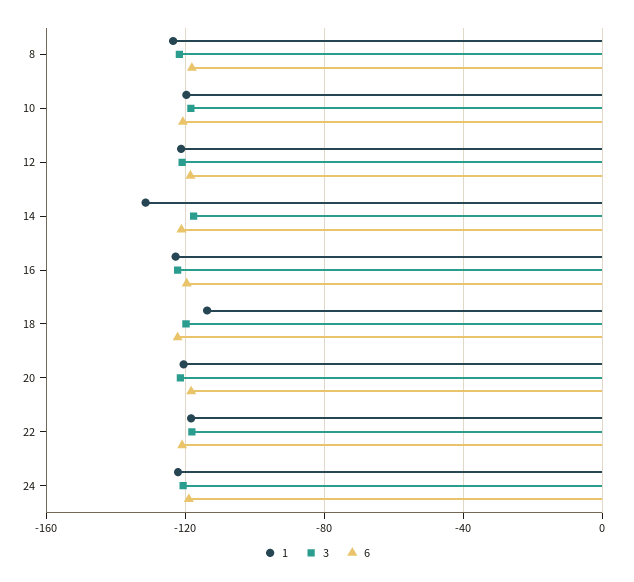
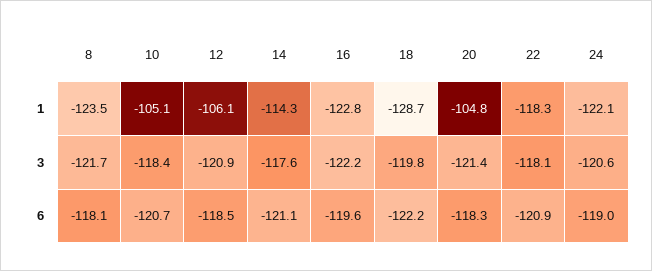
1, 10: -120 -> -105.1
1, 12: -120 -> -106.1
1, 14: -130 -> -114.3
1, 18: -115 -> -128.7
1, 20: -120 -> -104.8

